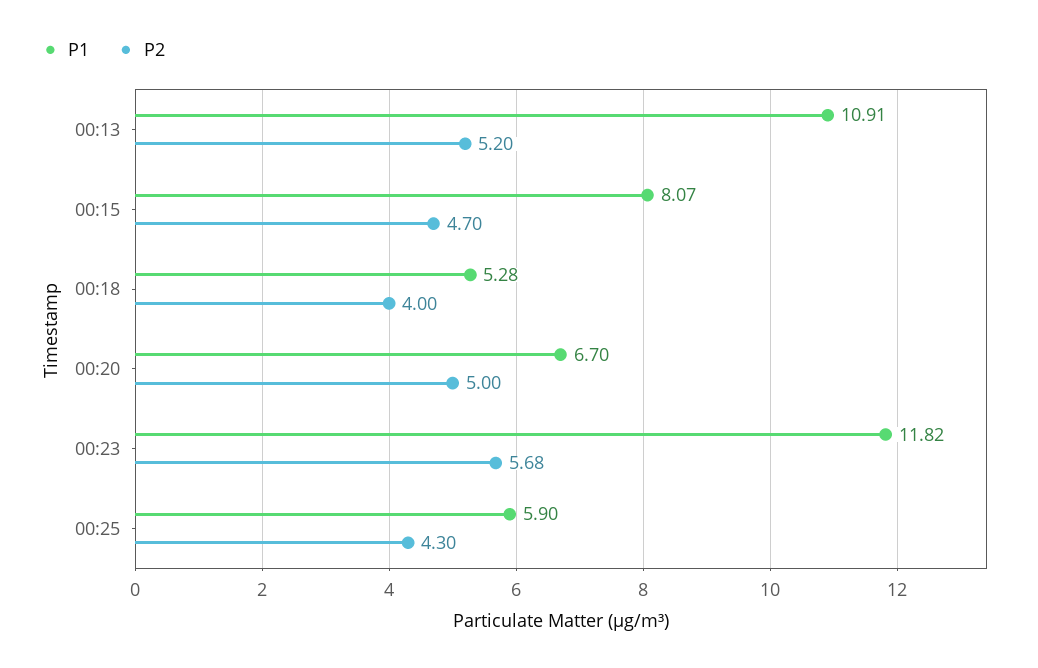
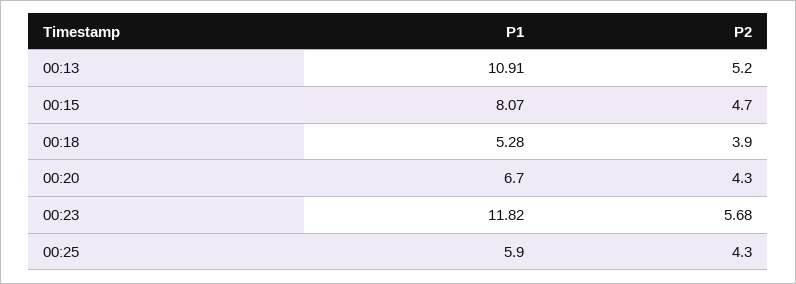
P2, 00:18: 4 -> 3.9
P2, 00:20: 5 -> 4.3

